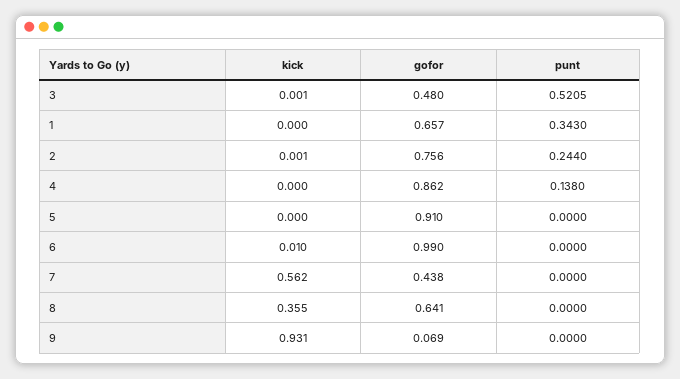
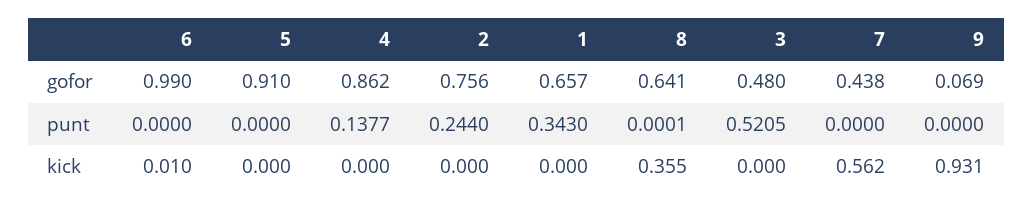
kick, 3: 0.001 -> 0
kick, 2: 0.001 -> 0
punt, 4: 0.138 -> 0.1377
punt, 8: 0 -> 0.0001

